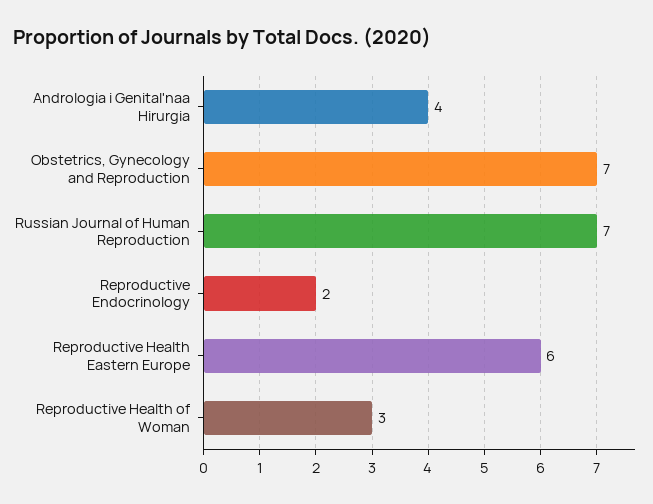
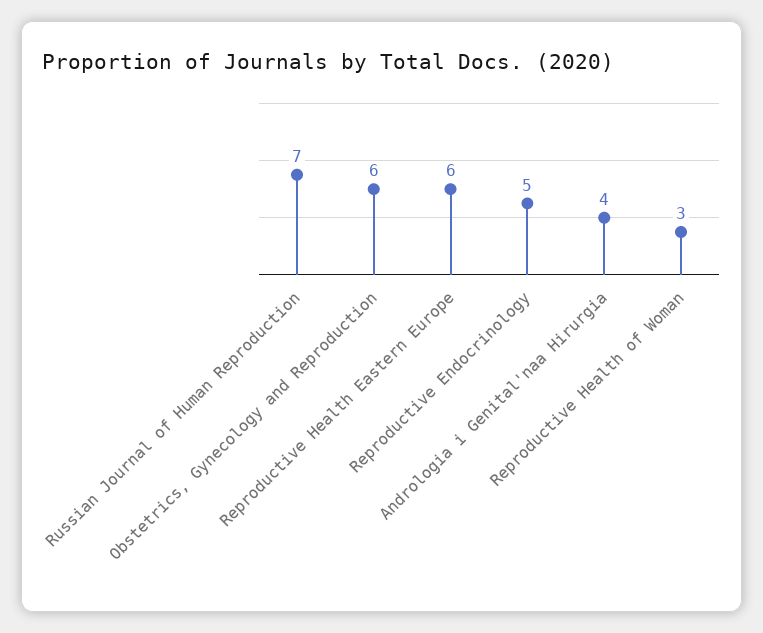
Obstetrics, Gynecology and Reproduction: 7 -> 6
Reproductive Endocrinology: 2 -> 5

